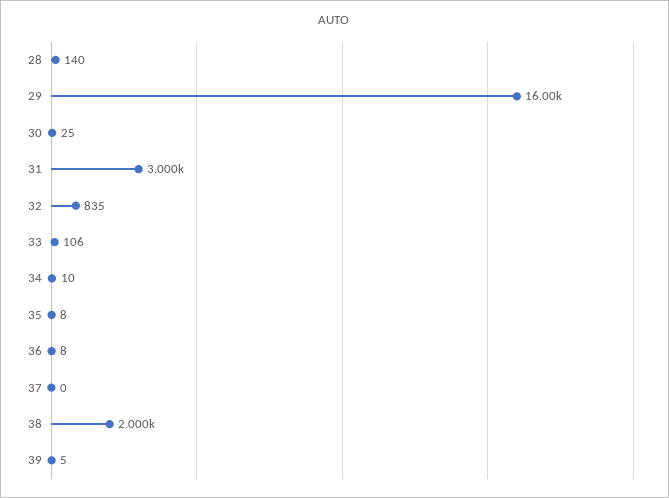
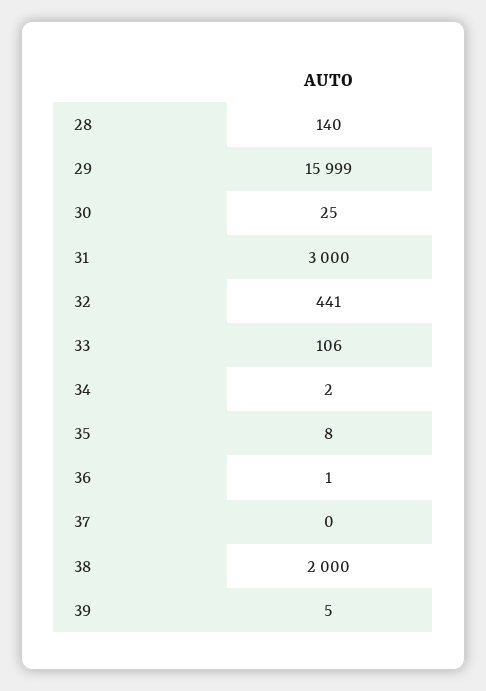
32: 835 -> 441
34: 10 -> 2
36: 8 -> 1

